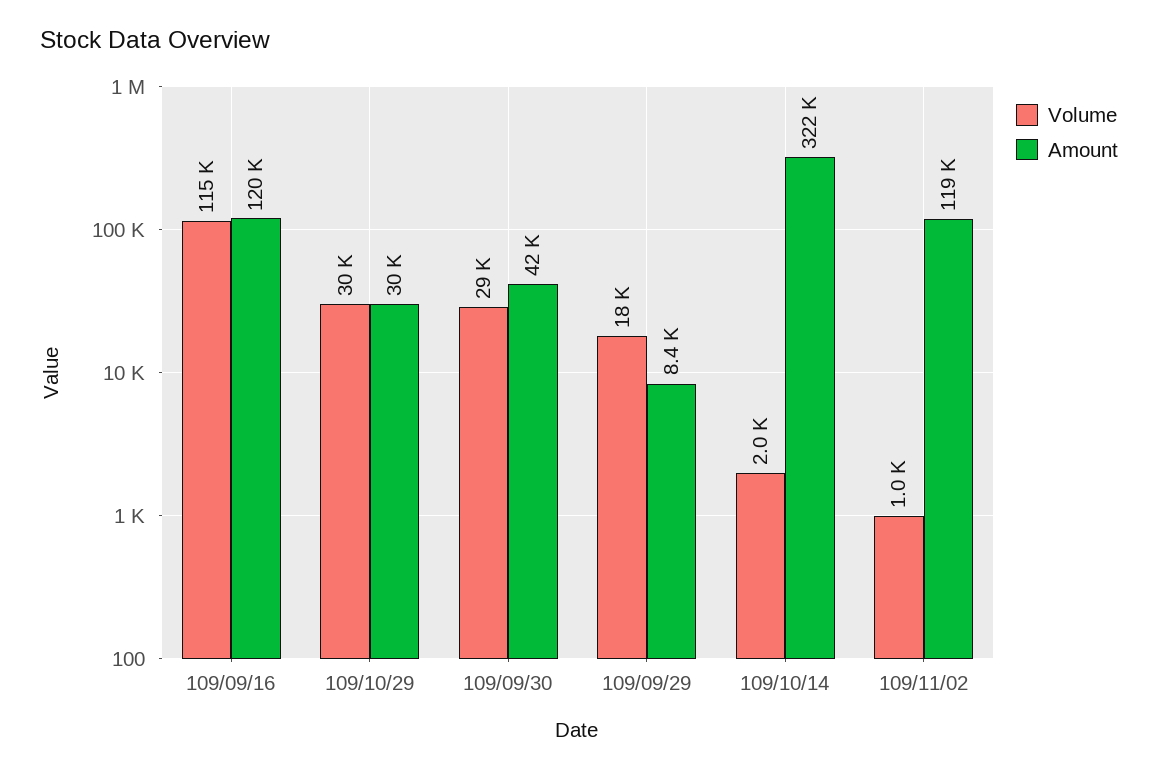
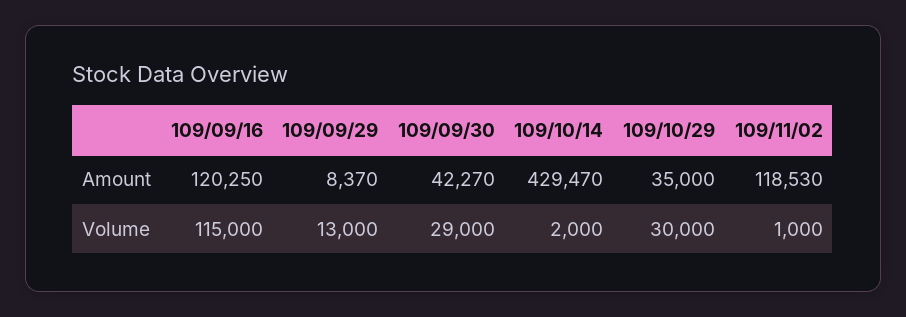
Amount, 109/10/29: 30000 -> 35000
Volume, 109/09/29: 18000 -> 13000
Amount, 109/10/14: 322000 -> 429470

